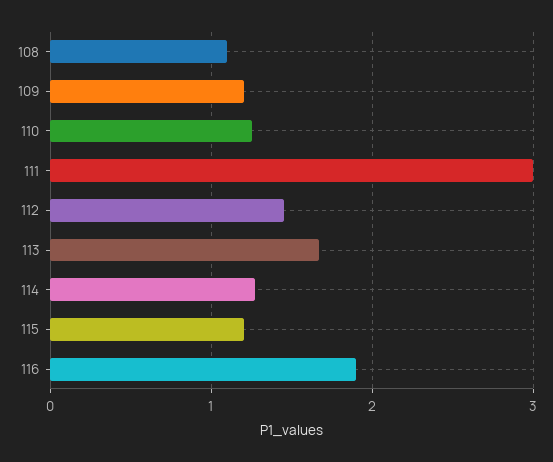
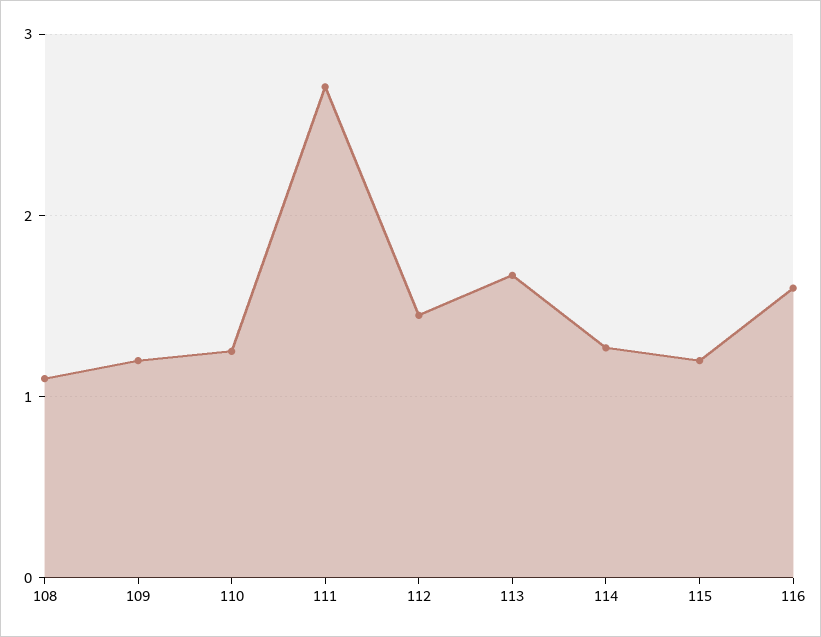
111: 3 -> 2.7
116: 1.9 -> 1.6

